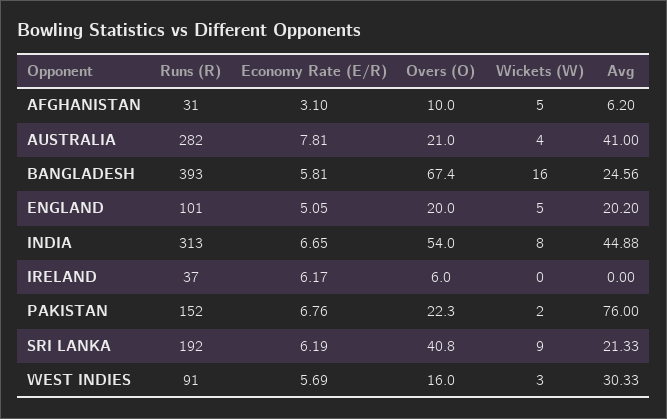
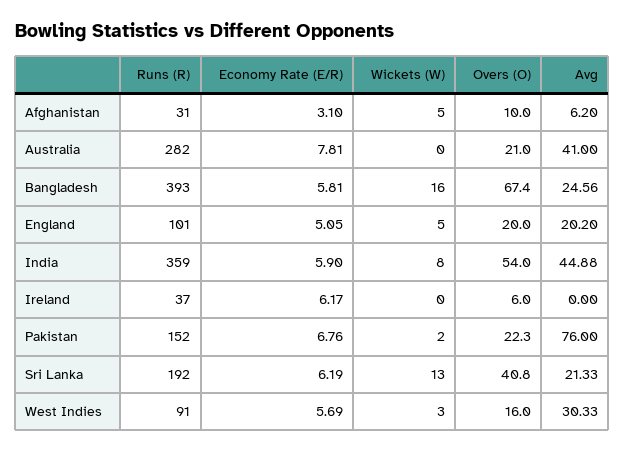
Wickets (W), AUSTRALIA: 4 -> 0
Runs (R), INDIA: 313 -> 359
Economy Rate (E/R), INDIA: 6.65 -> 5.9
Wickets (W), SRI LANKA: 9 -> 13

